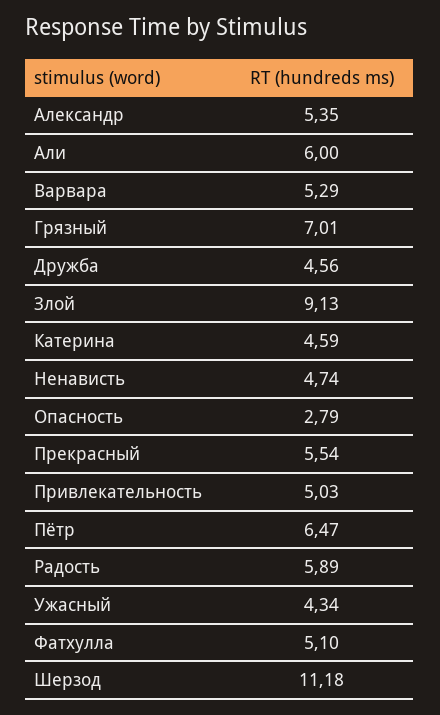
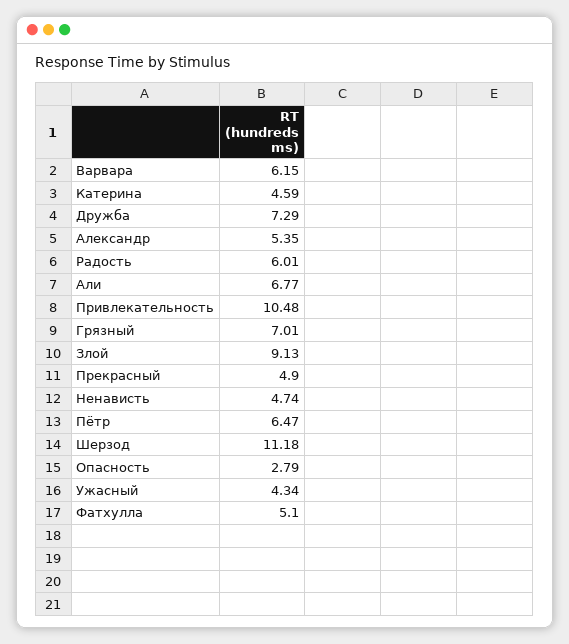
Али: 6 -> 6.77
Варвара: 5.29 -> 6.15
Дружба: 4.56 -> 7.29
Прекрасный: 5.54 -> 4.9
Привлекательность: 5.03 -> 10.48
Радость: 5.89 -> 6.01

